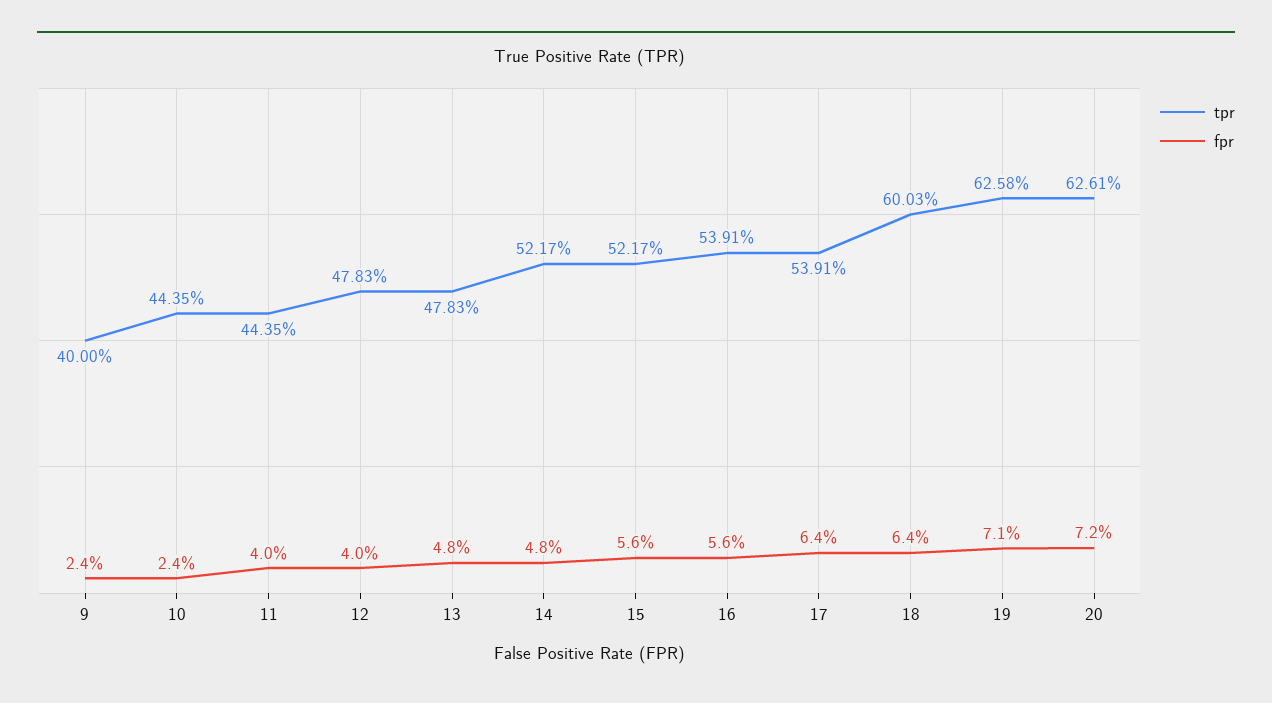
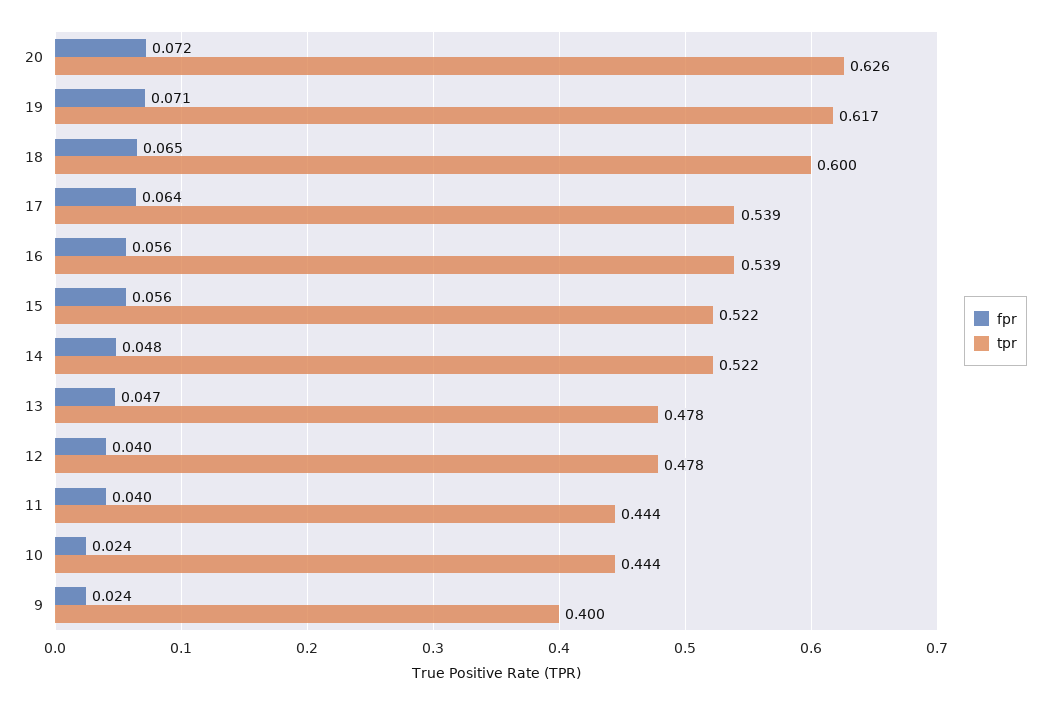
fpr, 13: 0.048 -> 0.047
fpr, 18: 0.064 -> 0.065
tpr, 19: 0.6258 -> 0.617

